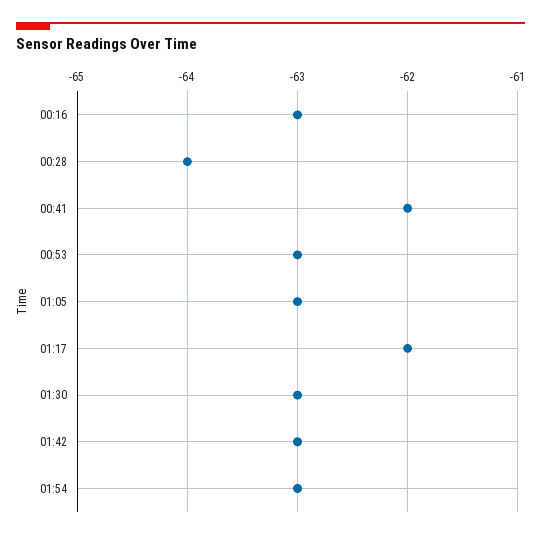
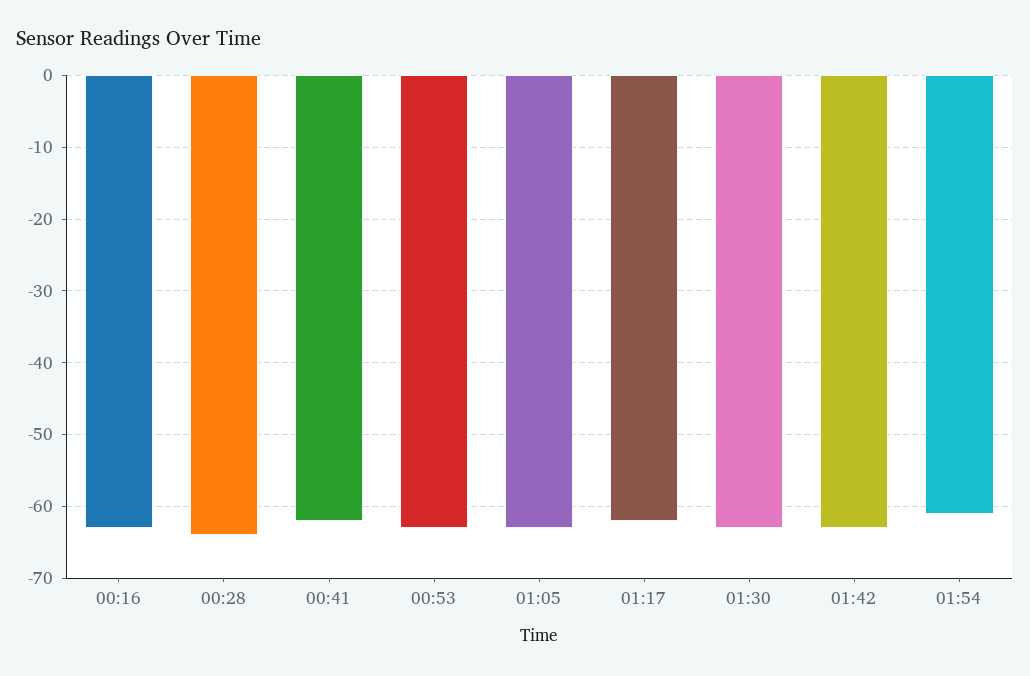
01:54: -63 -> -61

